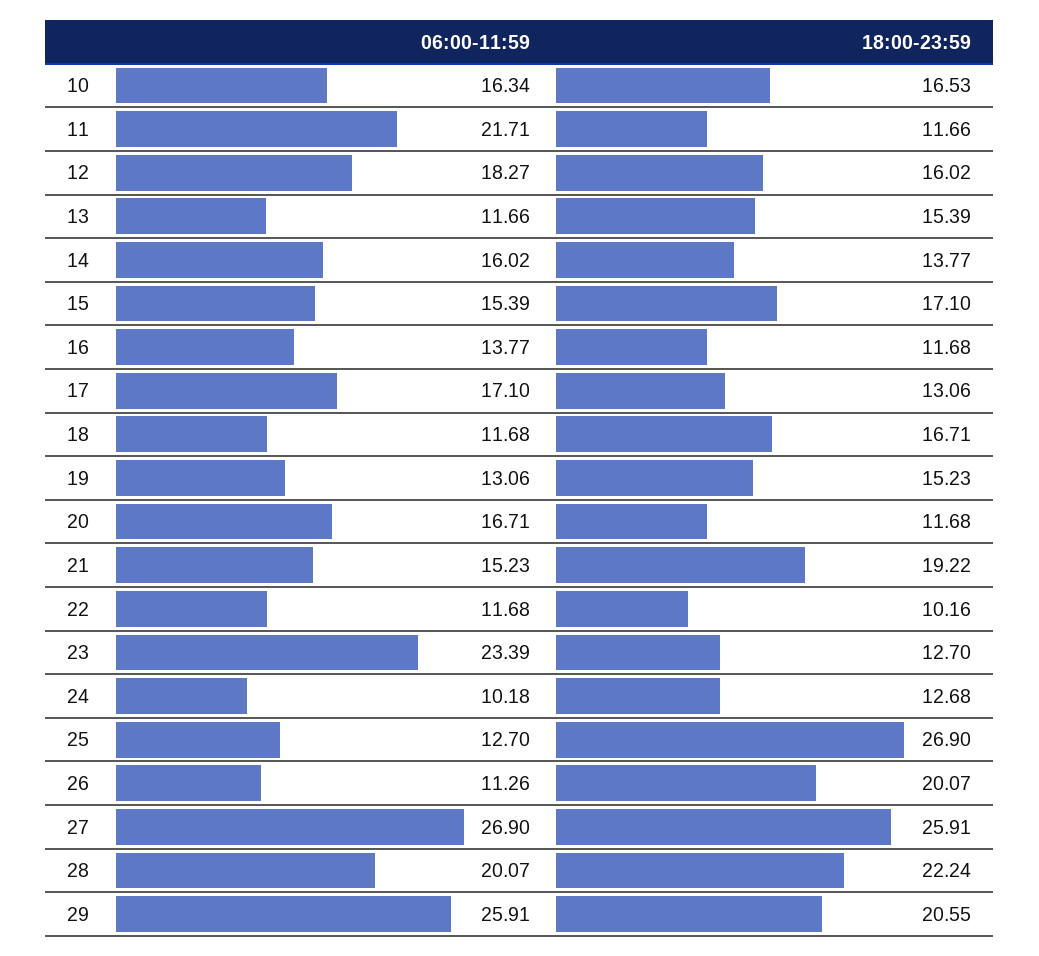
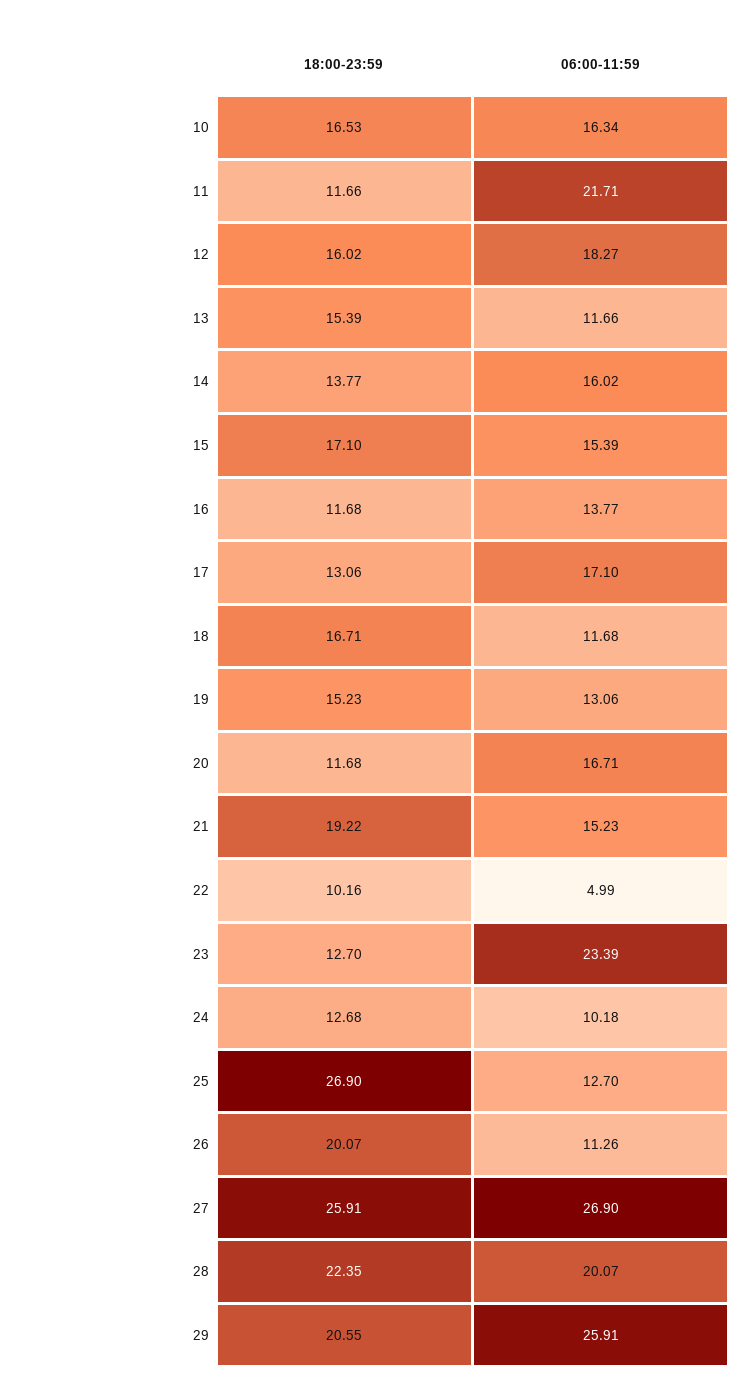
06:00-11:59, 22: 11.68 -> 4.99
18:00-23:59, 28: 22.24 -> 22.35

